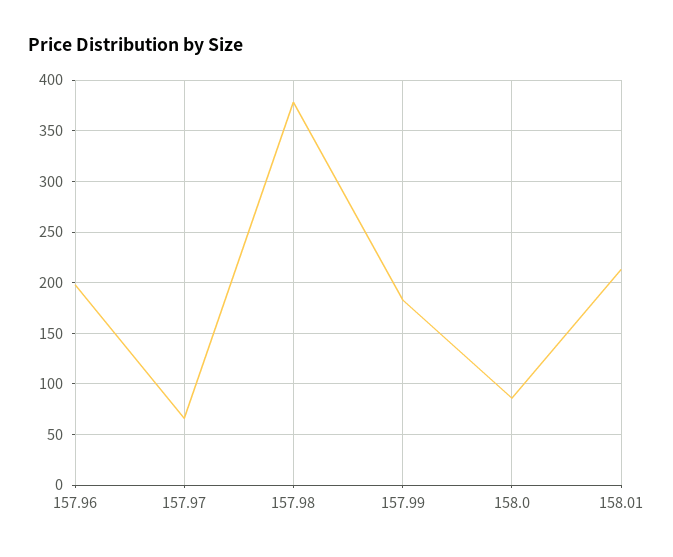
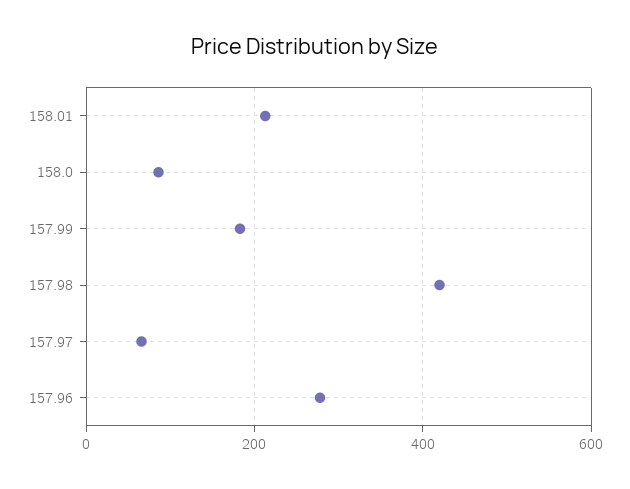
157.96: 200 -> 280
157.98: 380 -> 420

